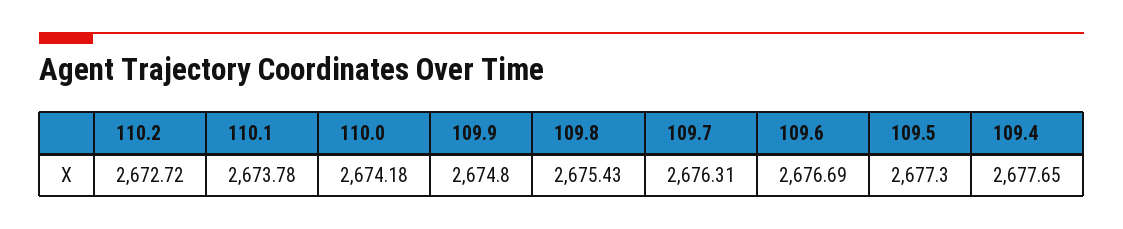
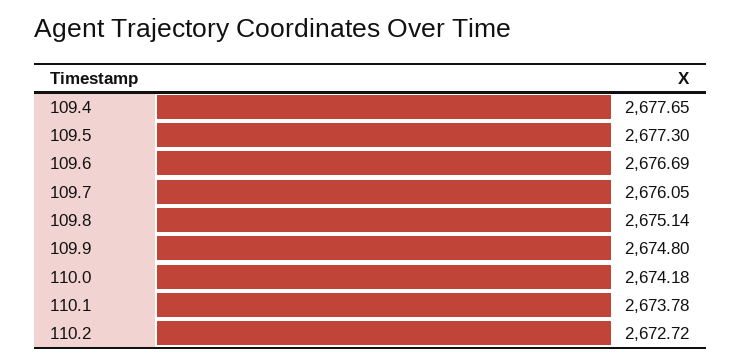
109.8: 2675.43 -> 2675.14
109.7: 2676.31 -> 2676.05

